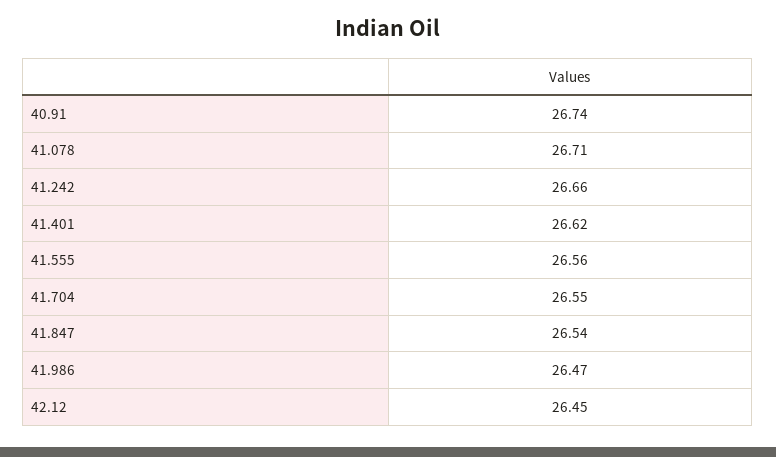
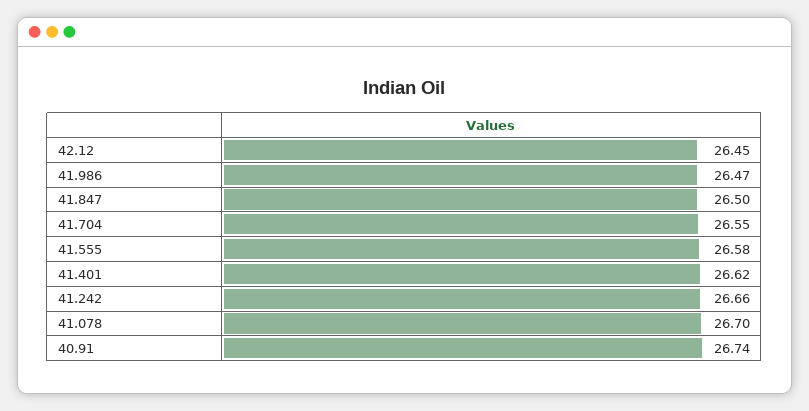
41.078: 26.71 -> 26.7
41.555: 26.56 -> 26.58
41.847: 26.54 -> 26.5

